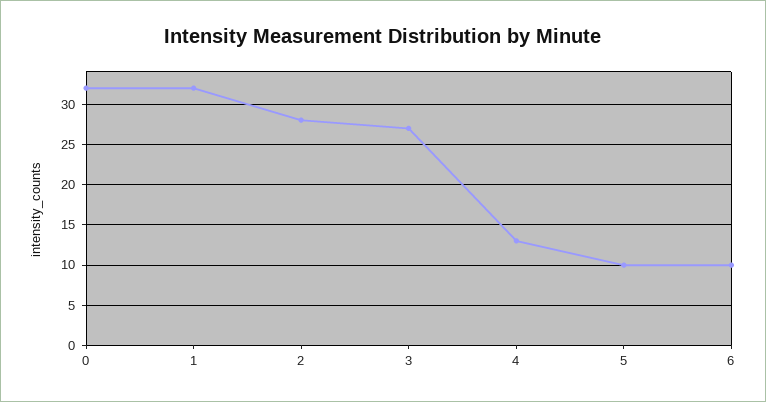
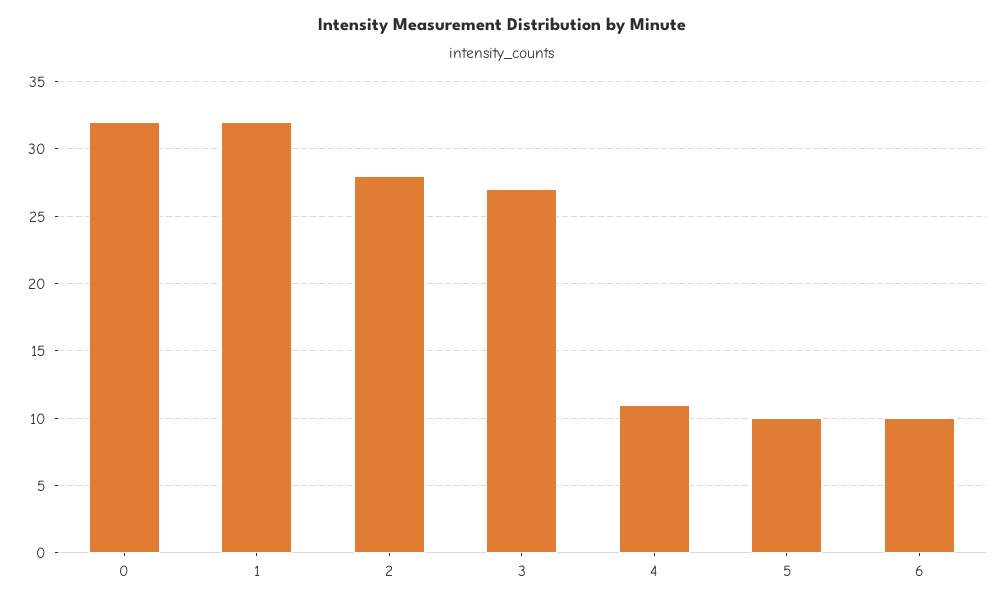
4: 13 -> 11

